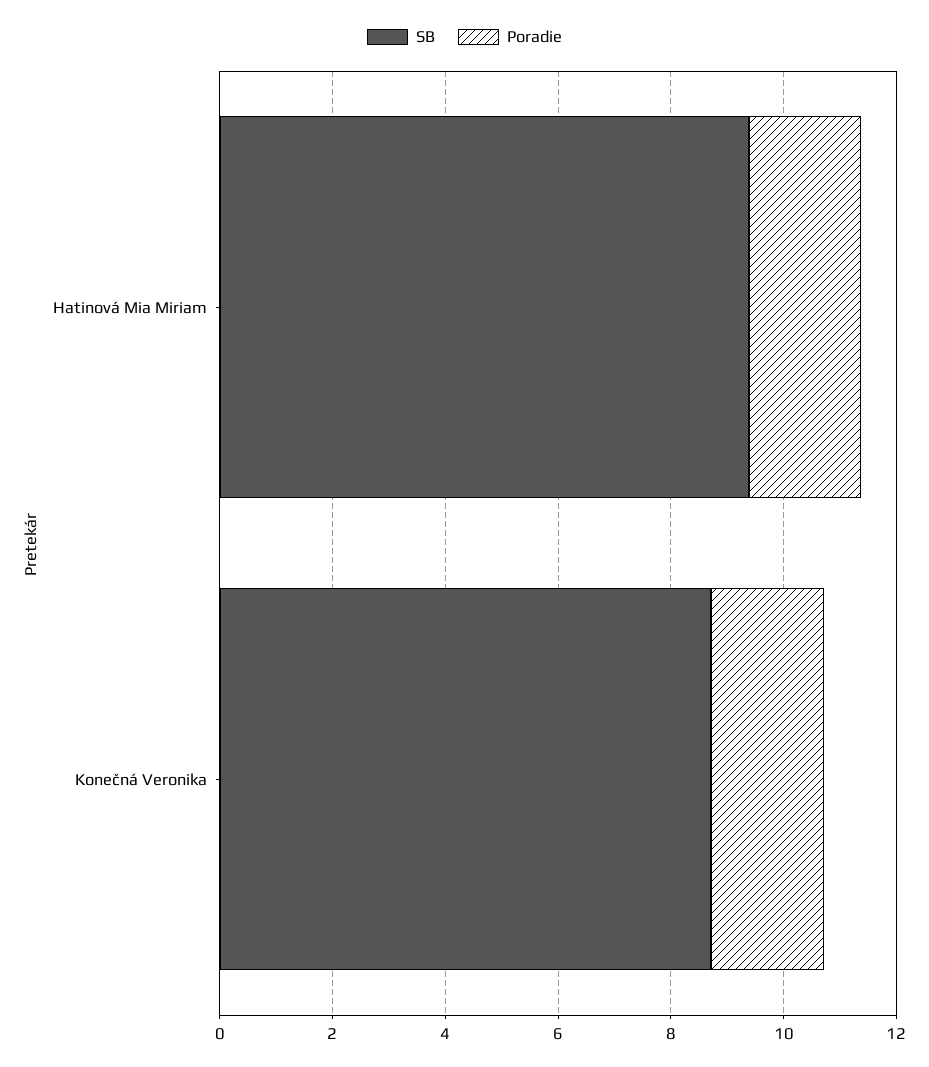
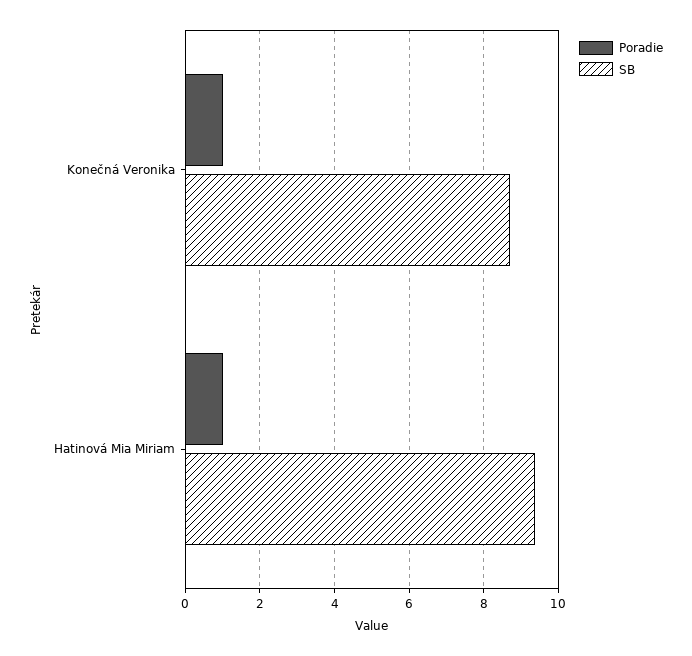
Poradie, Hatinová Mia Miriam: 2 -> 1
Poradie, Konečná Veronika: 2 -> 1

